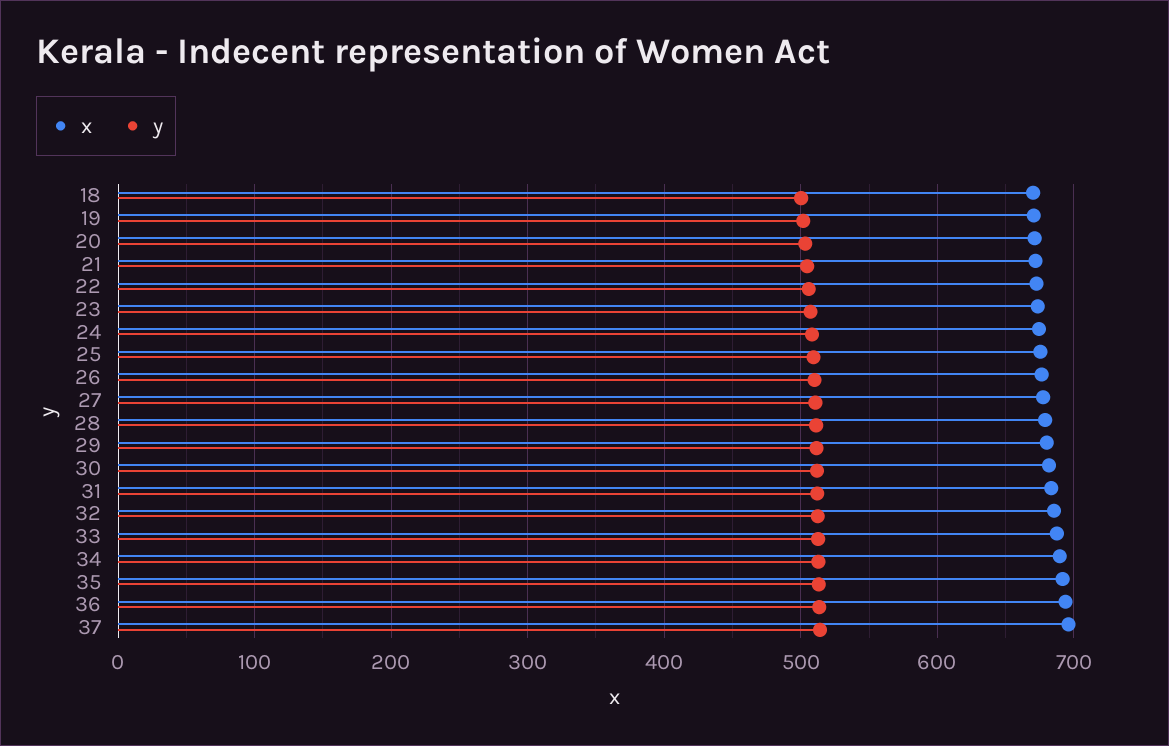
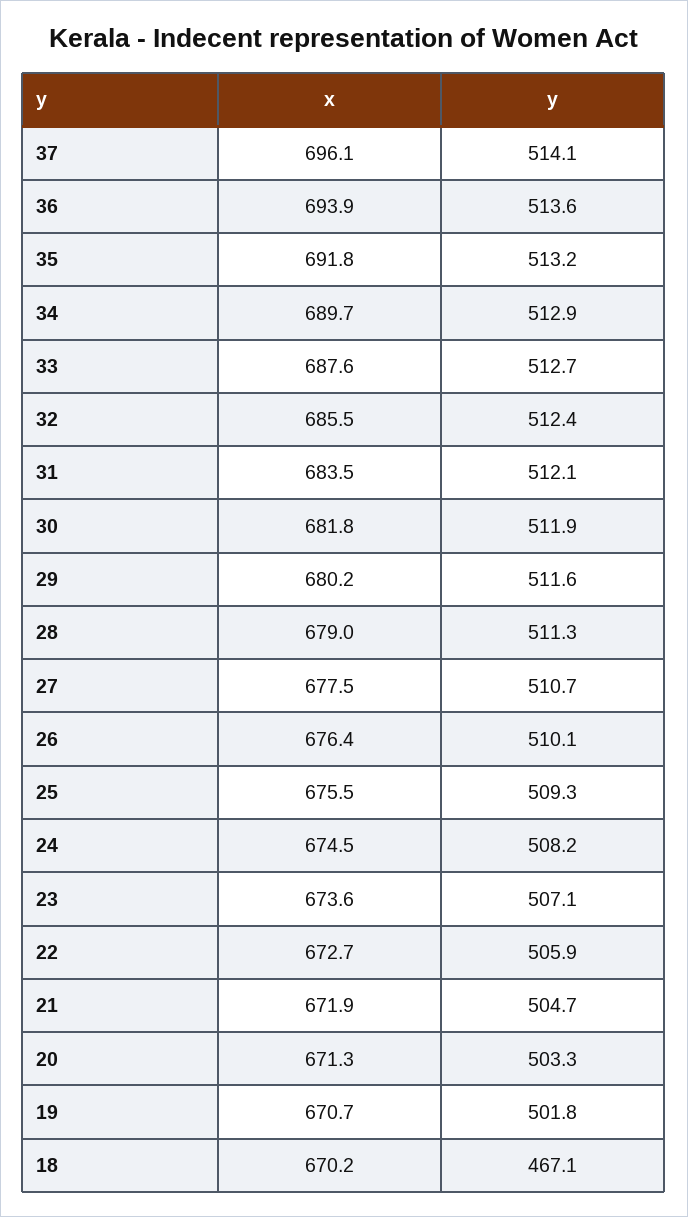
y, 18: 500 -> 467.1

